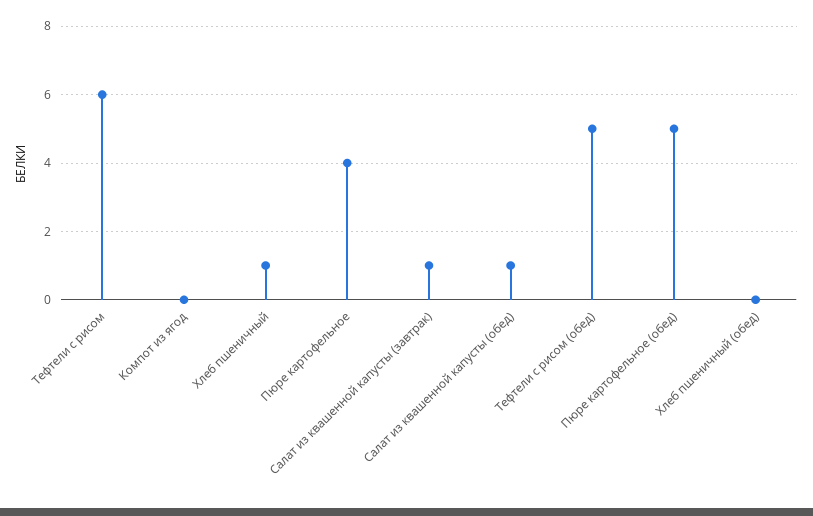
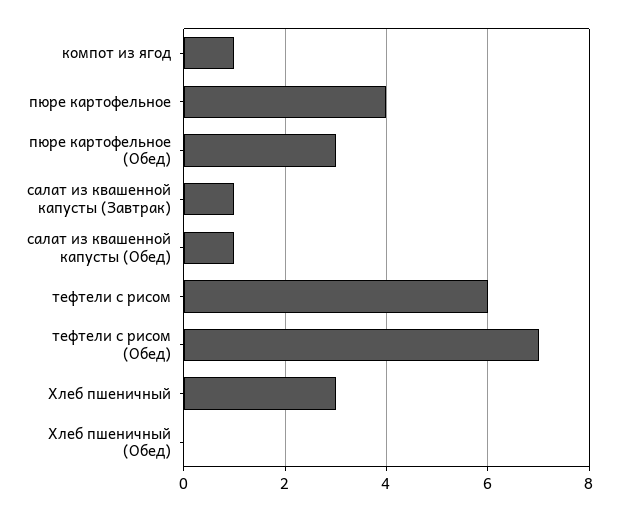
Компот из ягод: 0 -> 1
Хлеб пшеничный: 1 -> 3
Тефтели с рисом (обед): 5 -> 7
Пюре картофельное (обед): 5 -> 3

